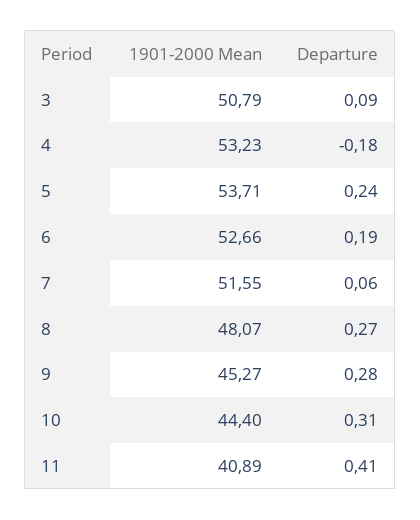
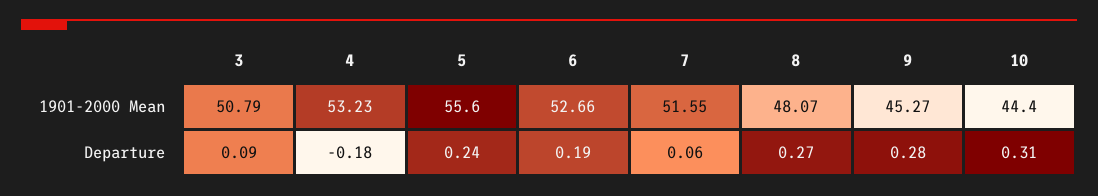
1901-2000 Mean, 5: 53.71 -> 55.6
1901-2000 Mean, 11: 40.89 -> none
Departure, 11: 0.41 -> none

